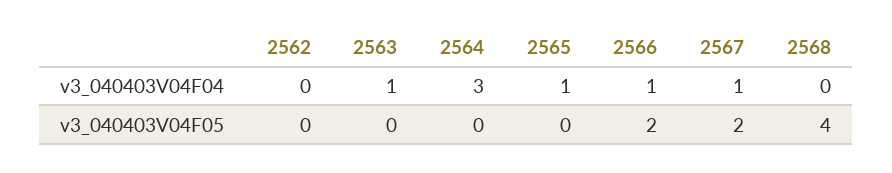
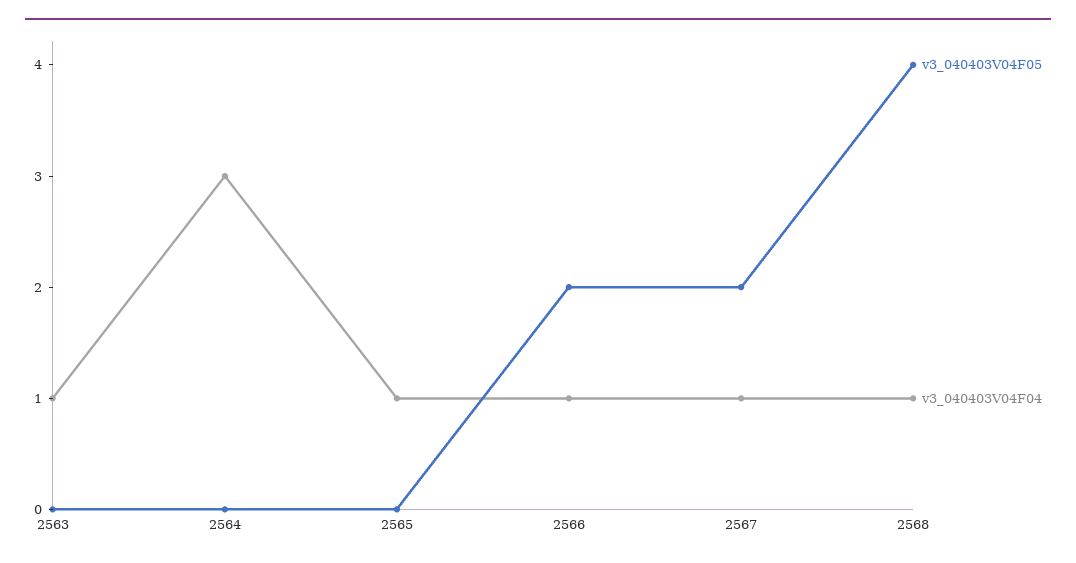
v3_040403V04F04, 2562: 0 -> none
v3_040403V04F04, 2568: 0 -> 1
v3_040403V04F05, 2562: 0 -> none

